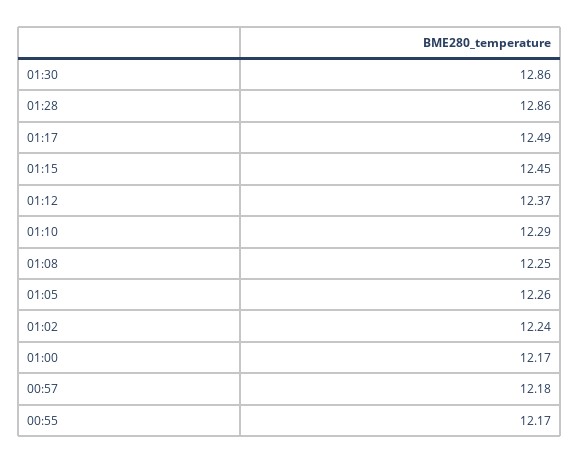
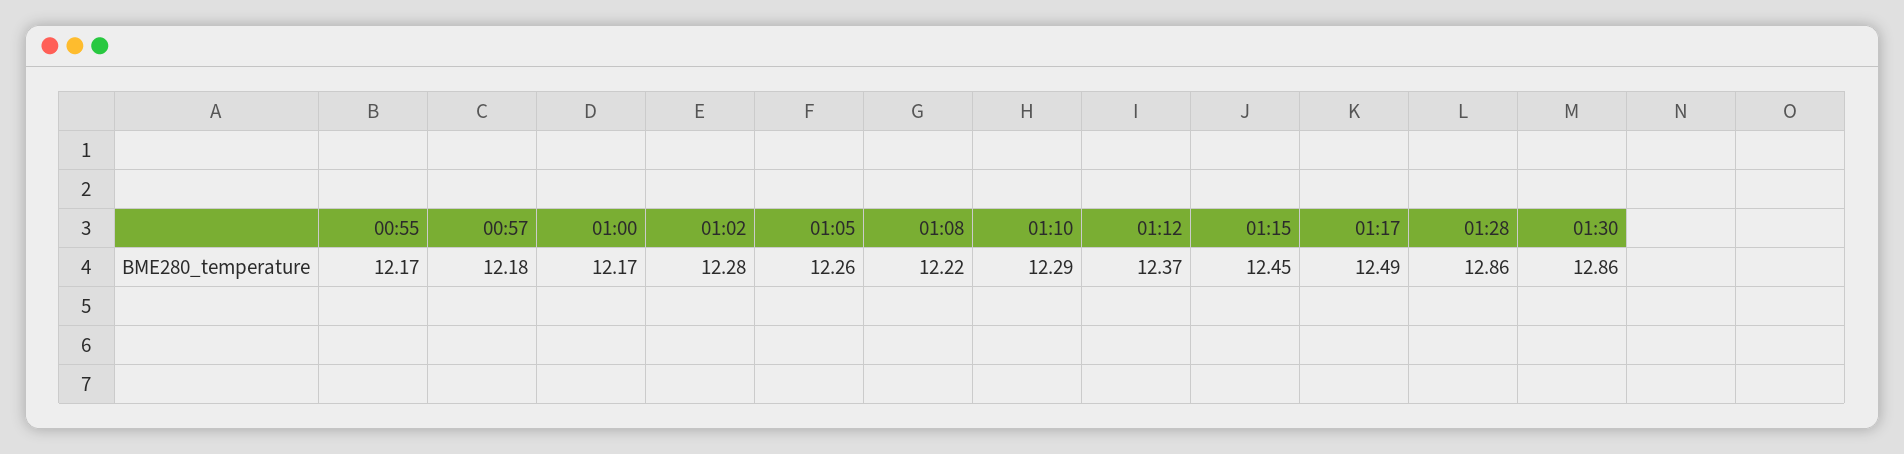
01:08: 12.25 -> 12.22
01:02: 12.24 -> 12.28

